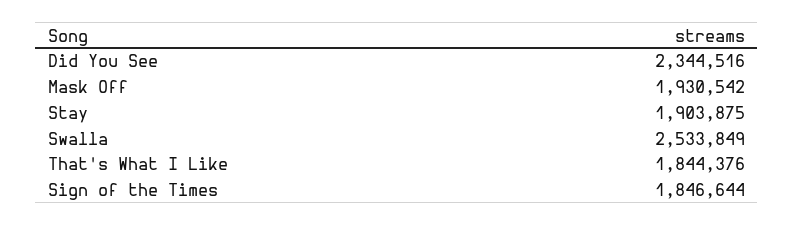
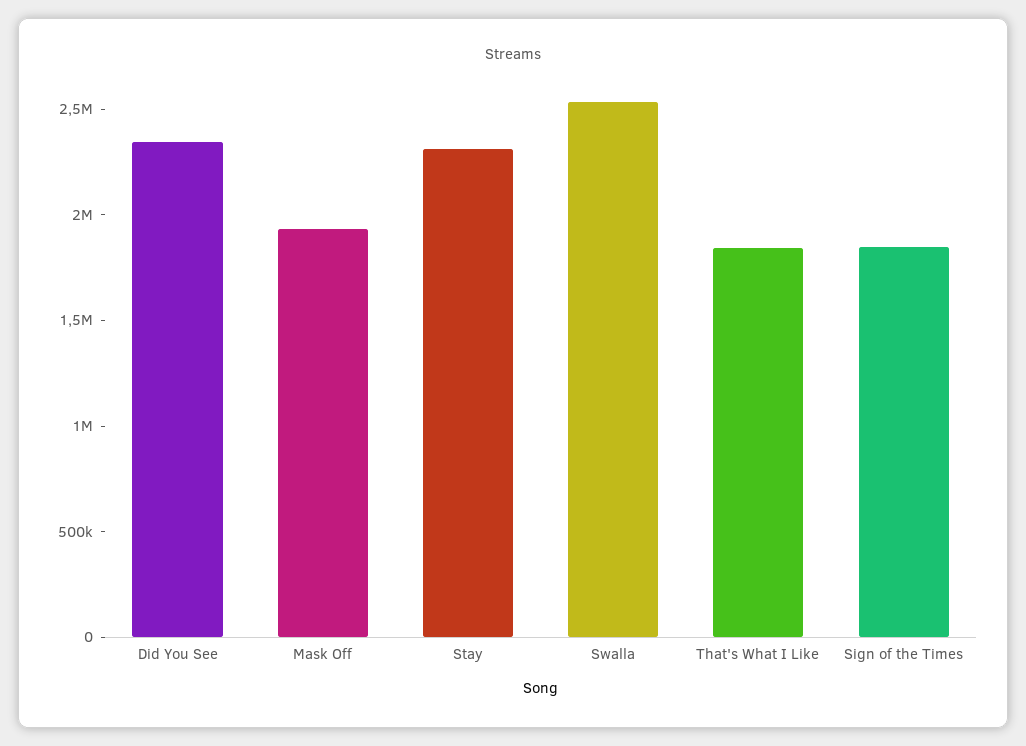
Stay: 1903875 -> 2300000

